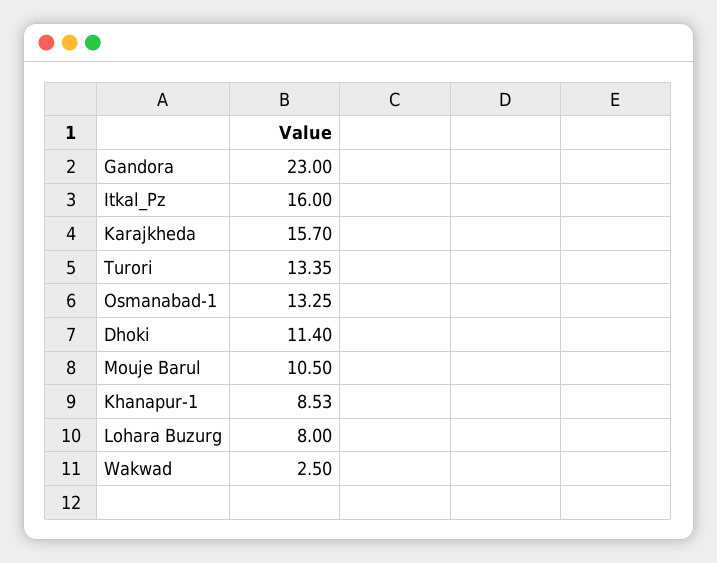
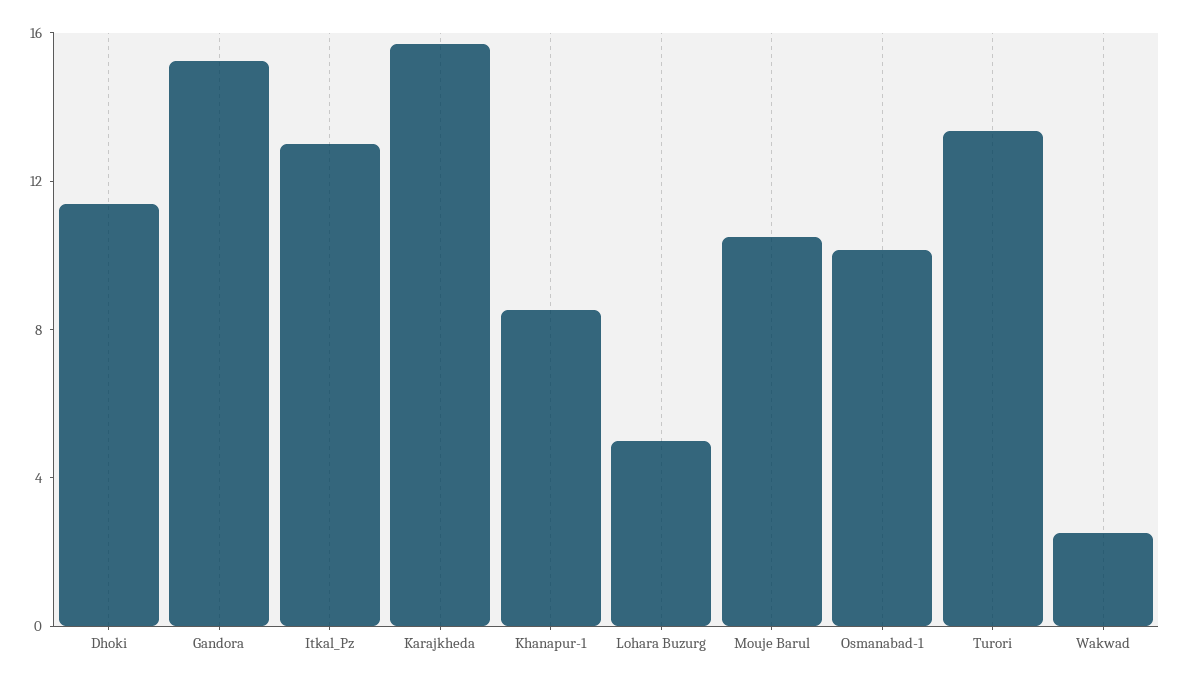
Gandora: 23 -> 15
Itkal_Pz: 16 -> 13
Osmanabad-1: 13.25 -> 10
Lohara Buzurg: 8 -> 5

